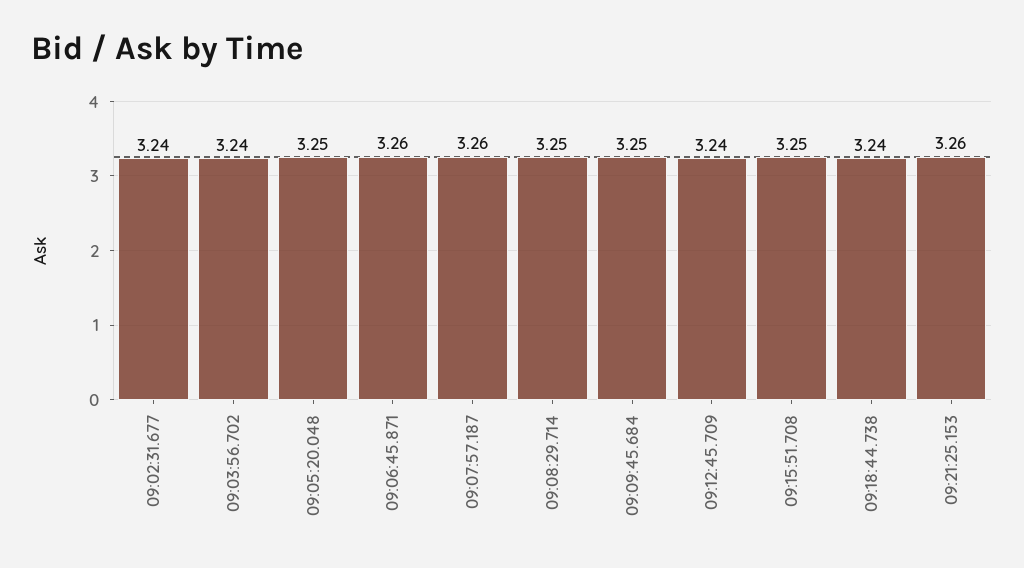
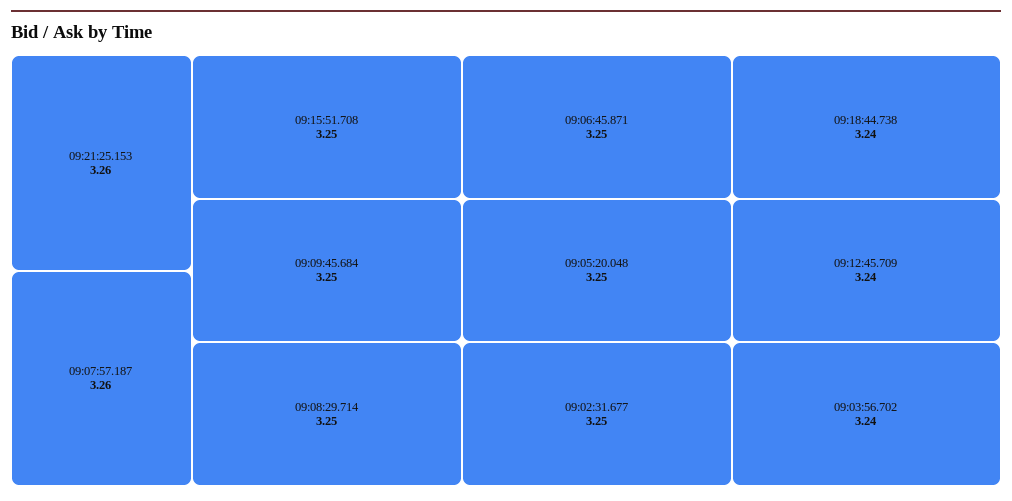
09:02:31.677: 3.24 -> 3.25
09:06:45.871: 3.26 -> 3.25

